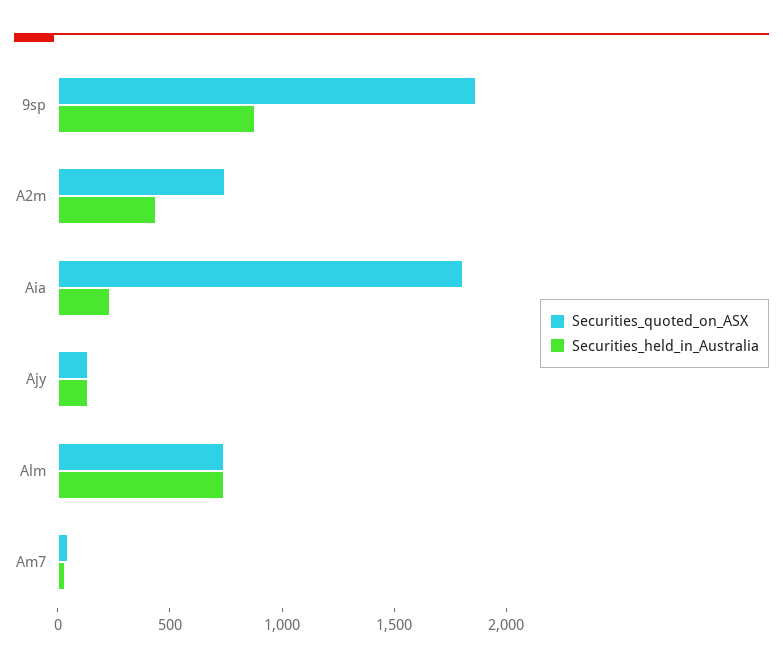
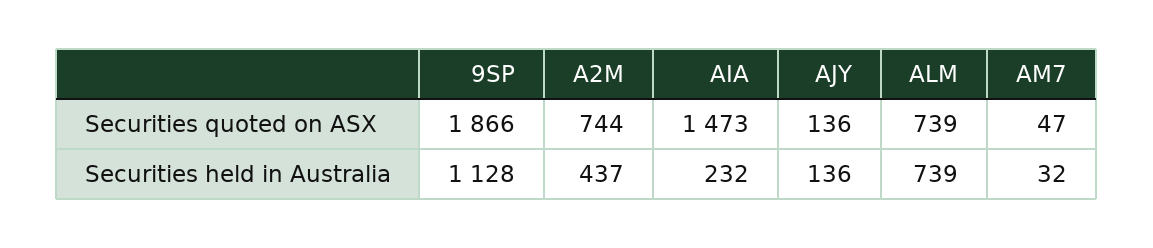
Securities_held_in_Australia, 9sp: 900 -> 1128
Securities_quoted_on_ASX, Aia: 1800 -> 1473

